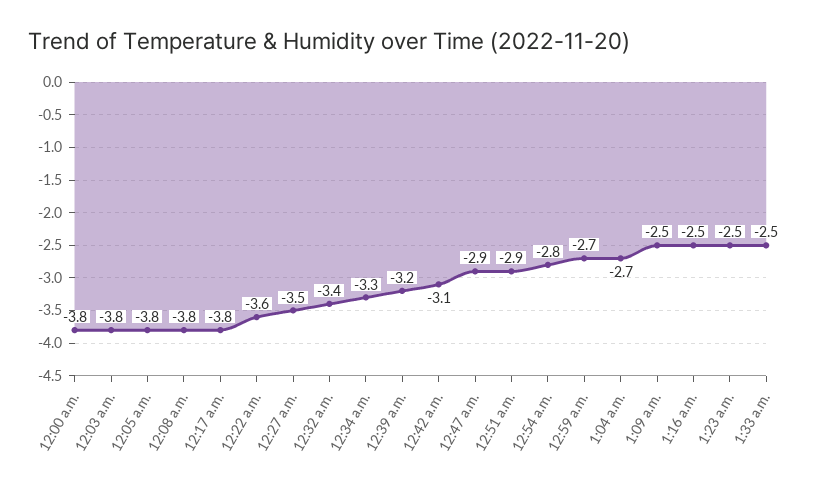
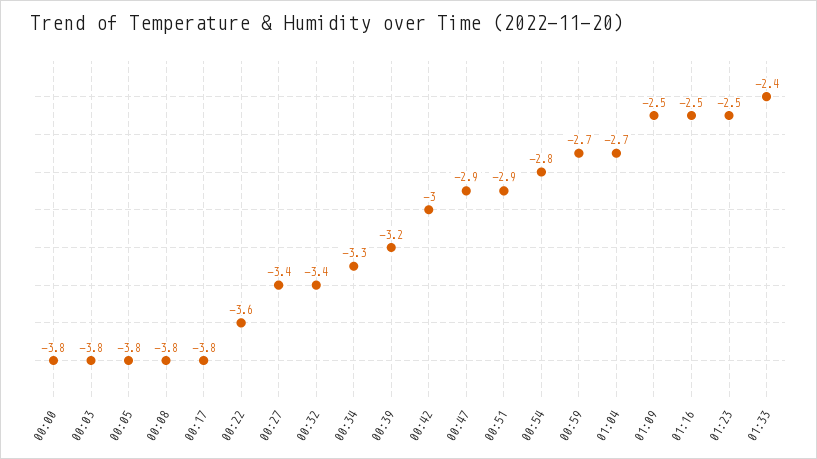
12:27 a.m.: -3.5 -> -3.4
12:42 a.m.: -3.1 -> -3
1:33 a.m.: -2.5 -> -2.4

